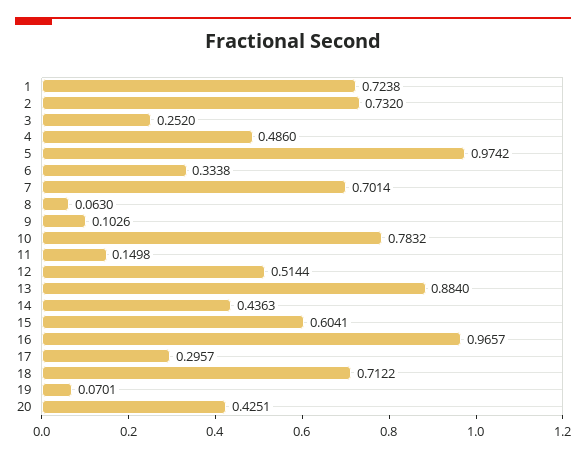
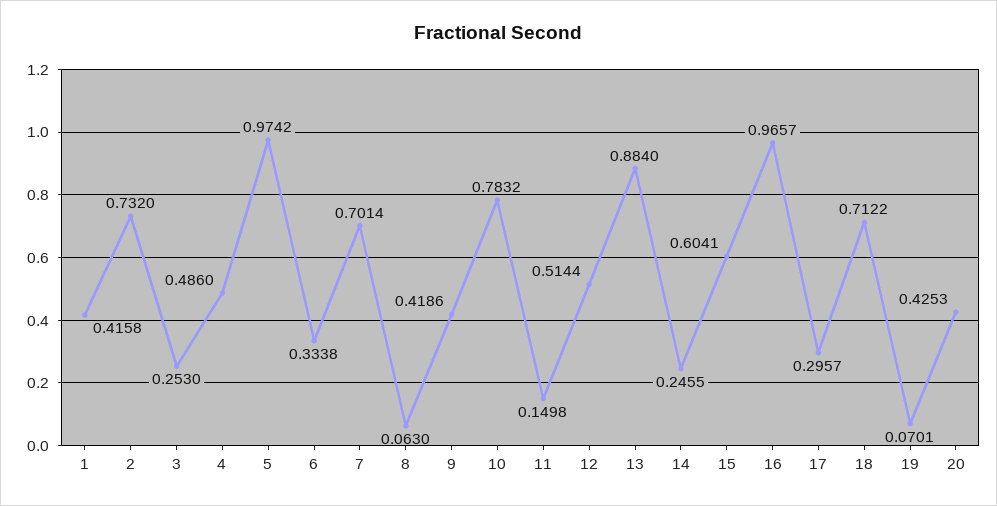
1: 0.7238 -> 0.4158
3: 0.252 -> 0.253
9: 0.1026 -> 0.4186
14: 0.4363 -> 0.2455
20: 0.4251 -> 0.4253

